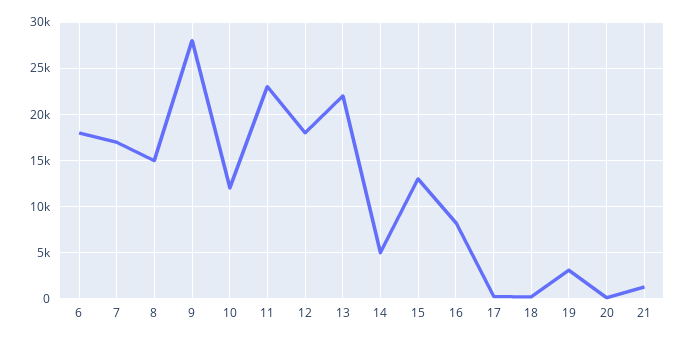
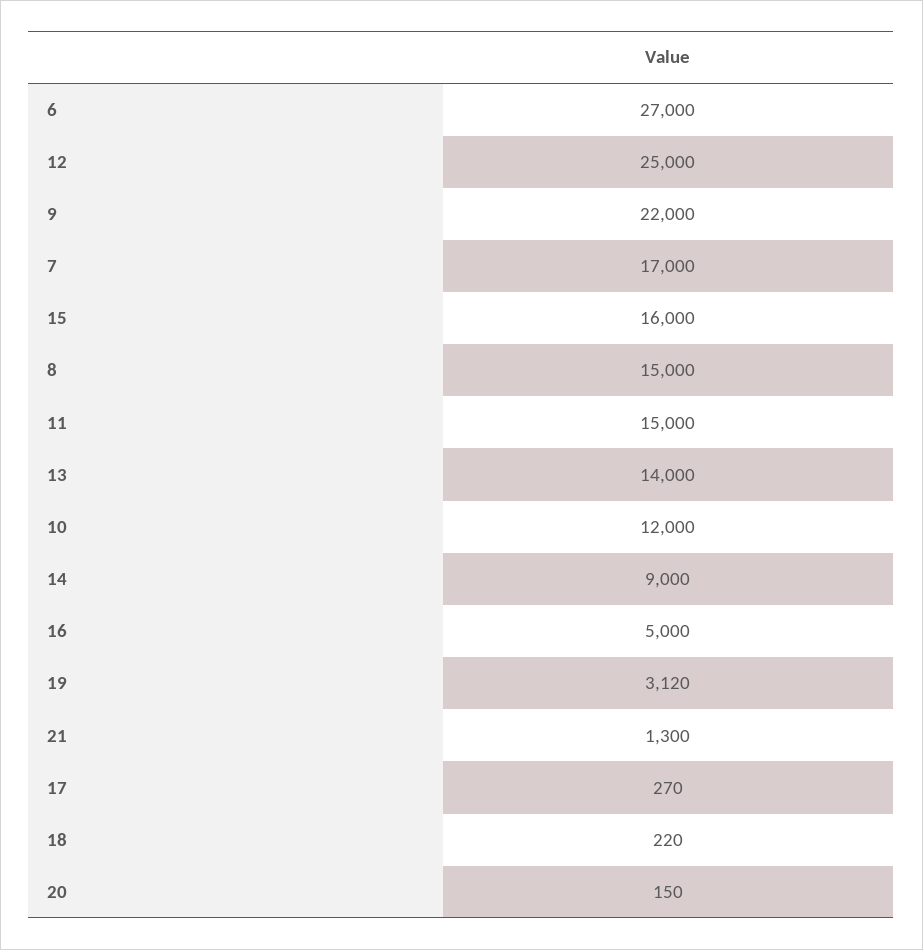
6: 18000 -> 27000
9: 28000 -> 22000
11: 23000 -> 15000
12: 18000 -> 25000
13: 22000 -> 14000
14: 5000 -> 9000
15: 13000 -> 16000
16: 8000 -> 5000

